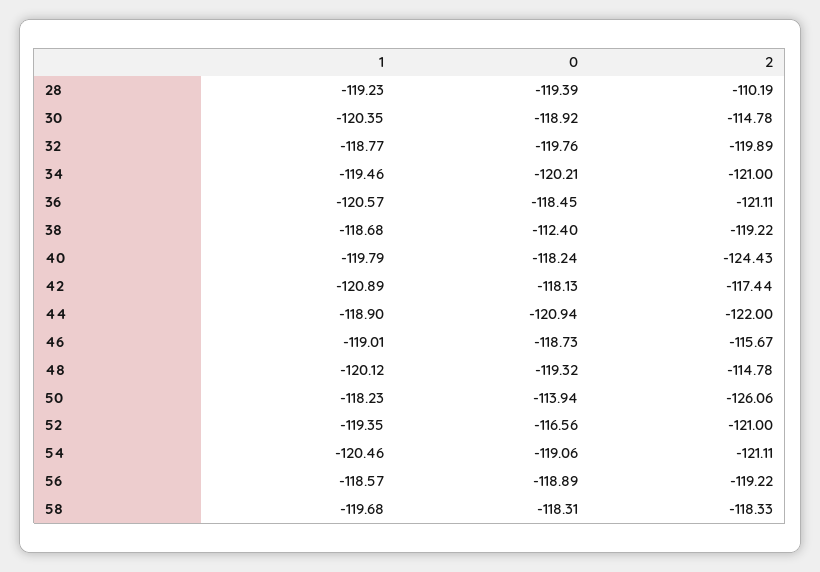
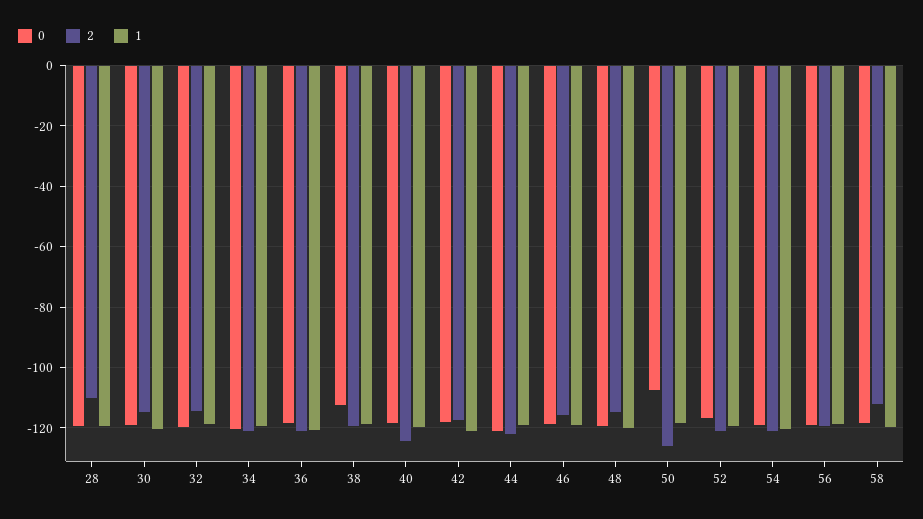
2, 32: -119.89 -> -114
0, 50: -113.94 -> -108
2, 58: -118.33 -> -112

